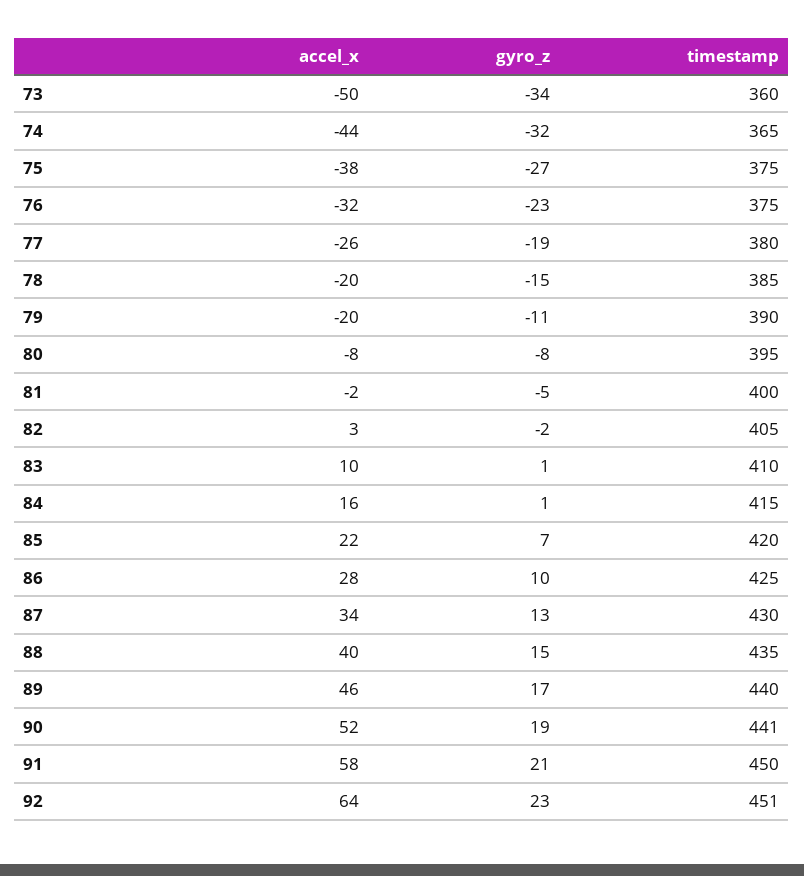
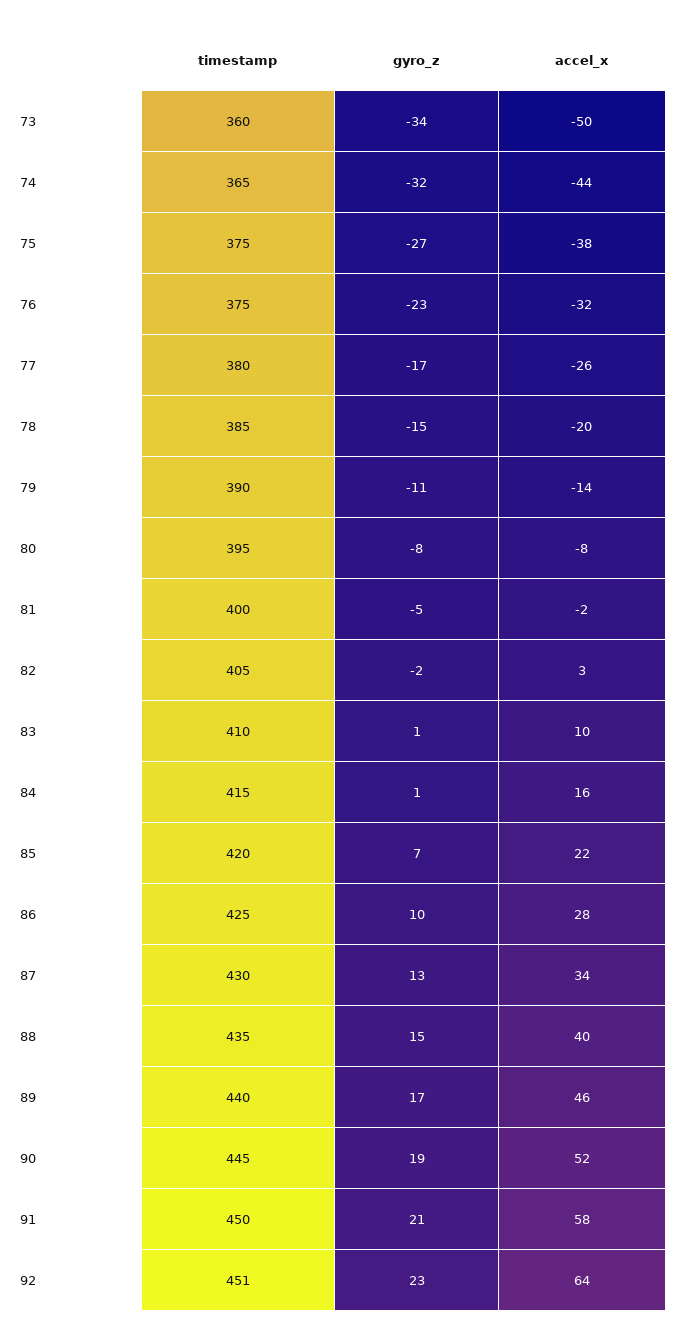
gyro_z, 77: -19 -> -17
accel_x, 79: -20 -> -14
timestamp, 90: 441 -> 445

